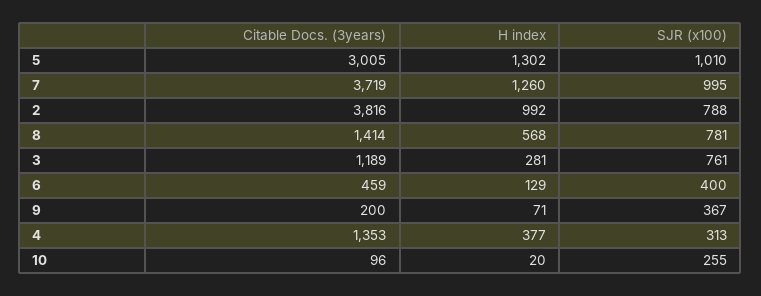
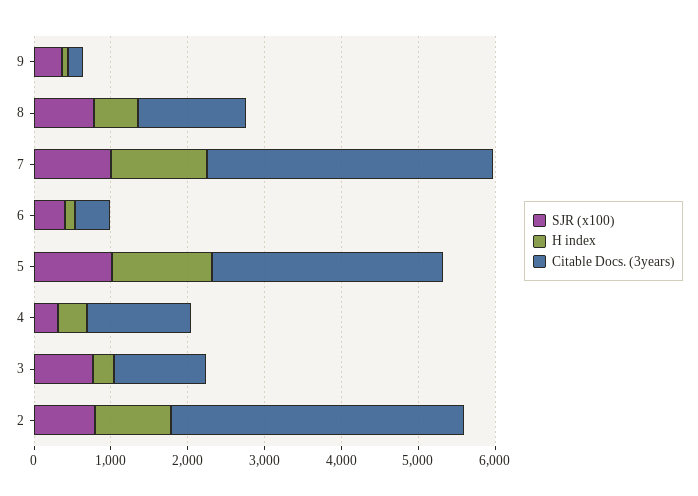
Citable Docs. (3years), 10: 96 -> none
H index, 10: 20 -> none
SJR (x100), 10: 255 -> none

